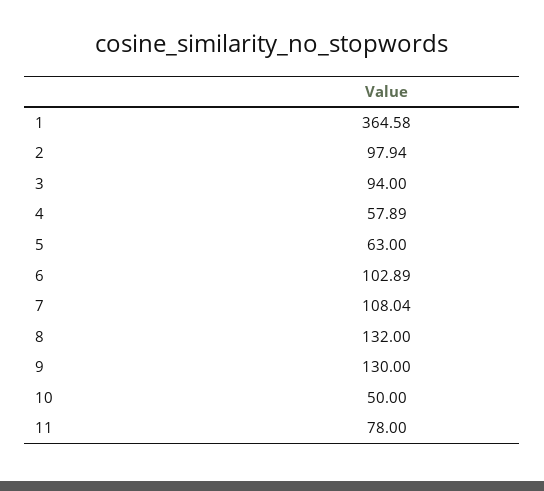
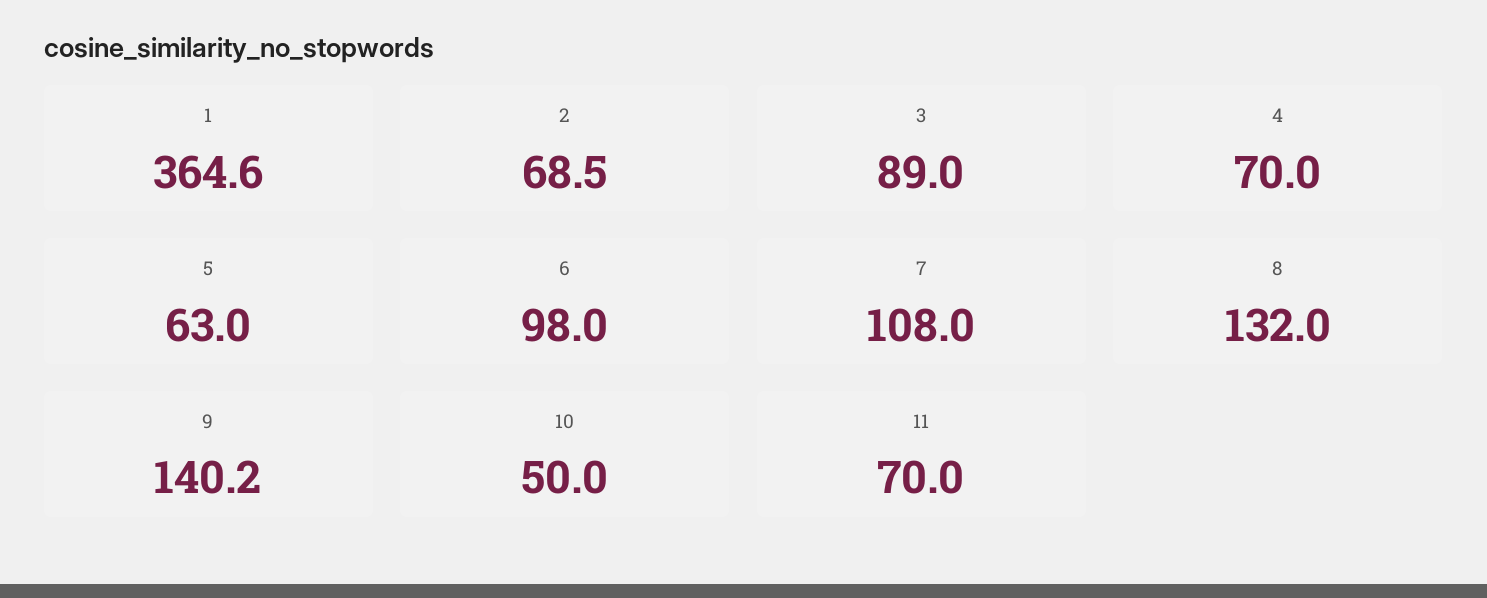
2: 97.94 -> 68.5
3: 94 -> 89
4: 57.89 -> 70
6: 102.89 -> 98
9: 130 -> 140.2
11: 78 -> 70

